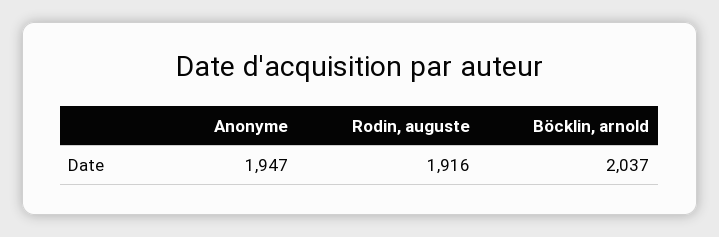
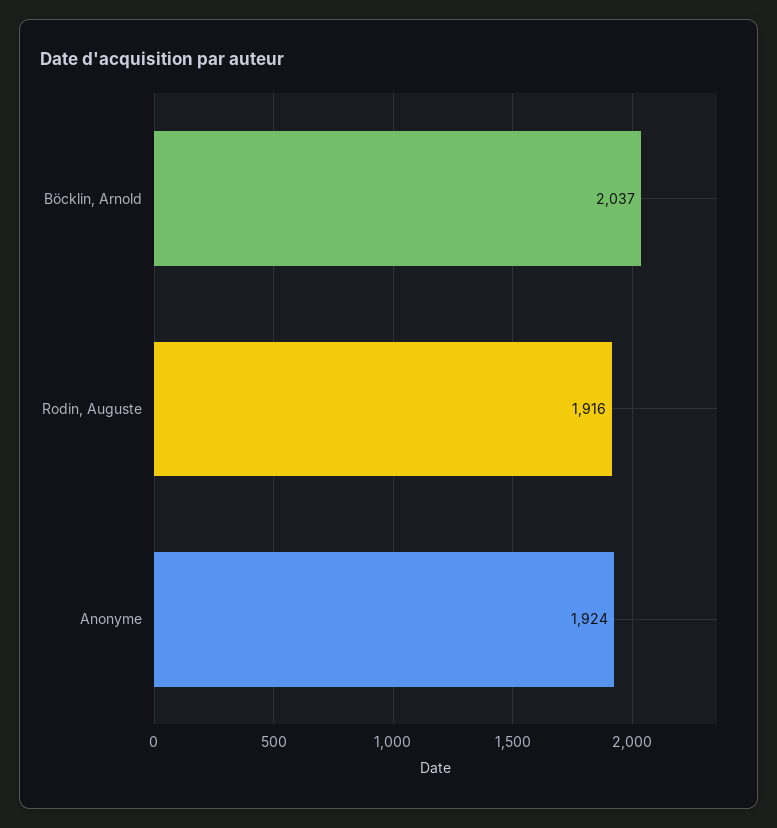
Anonyme: 1947 -> 1924

